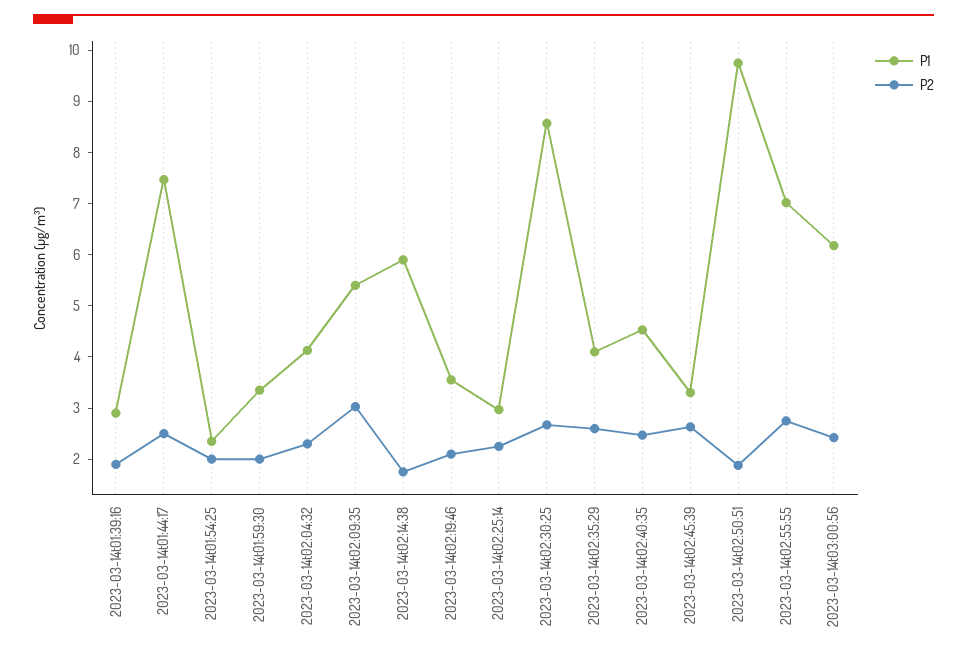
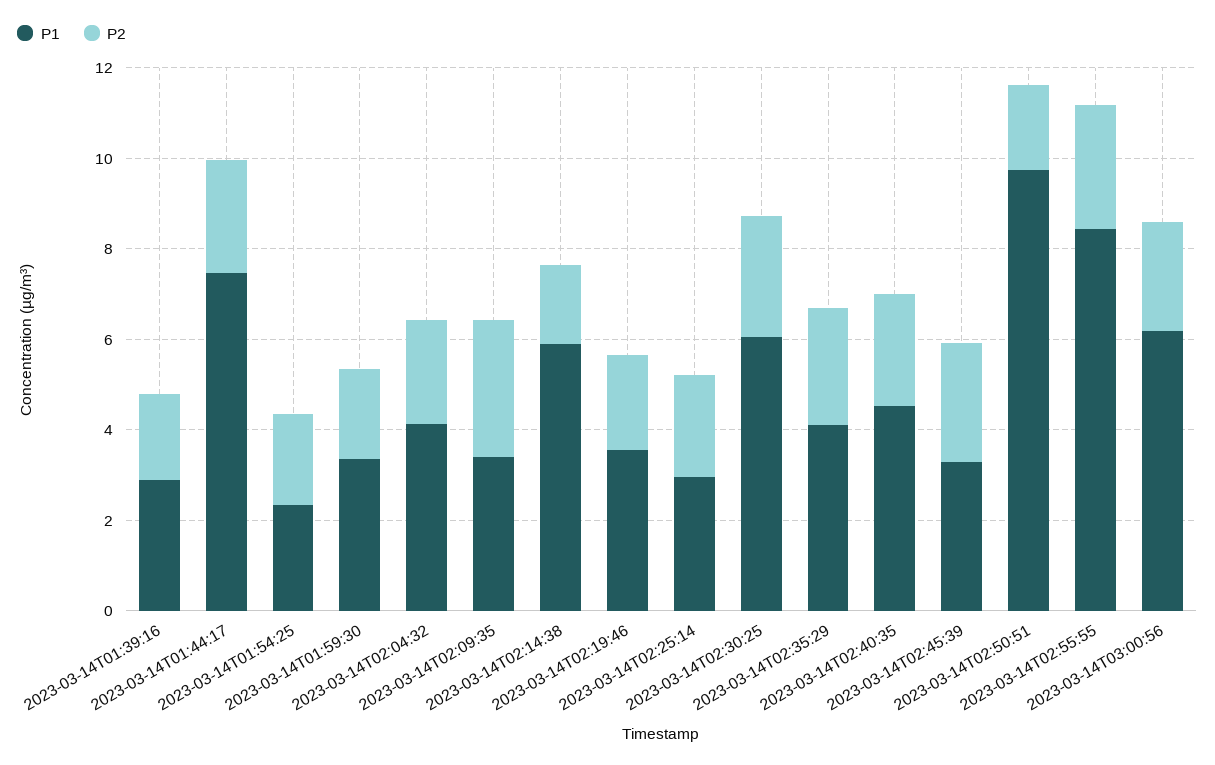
P1, 2023-03-14t02:09:35: 5.4 -> 3.5
P1, 2023-03-14t02:30:25: 8.6 -> 6
P1, 2023-03-14t02:55:55: 7 -> 8.5

